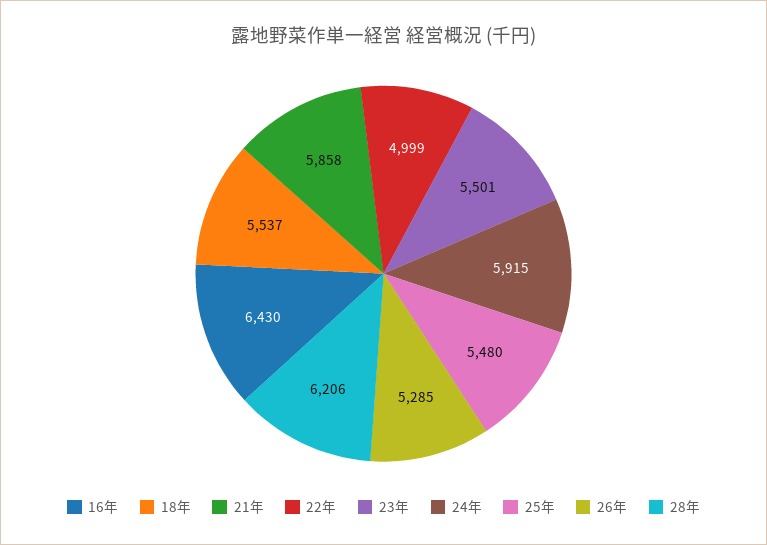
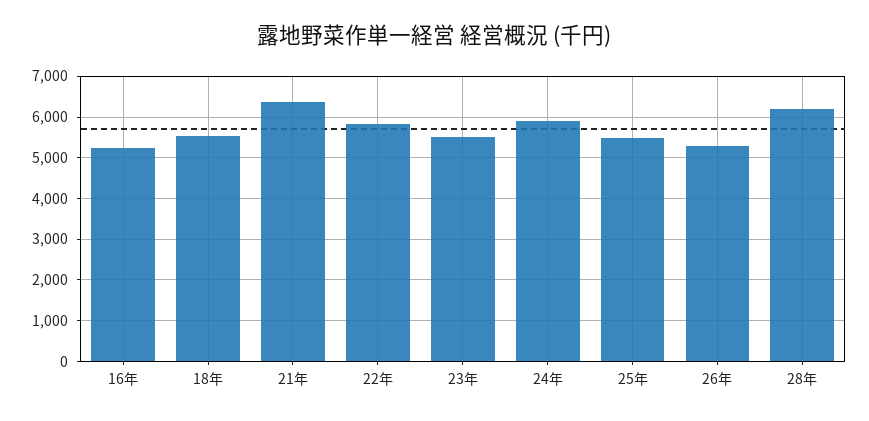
16年: 6430 -> 5200
21年: 5858 -> 6400
22年: 4999 -> 5800

